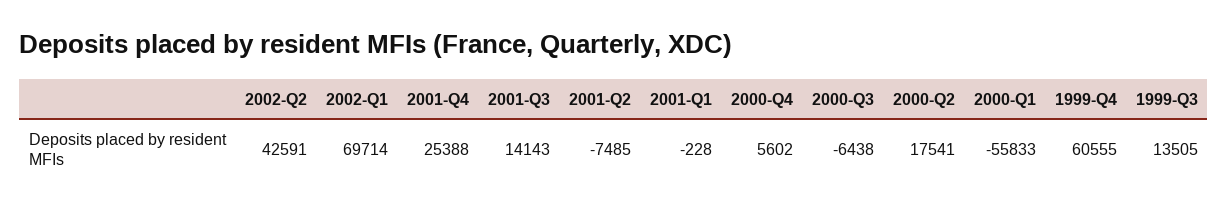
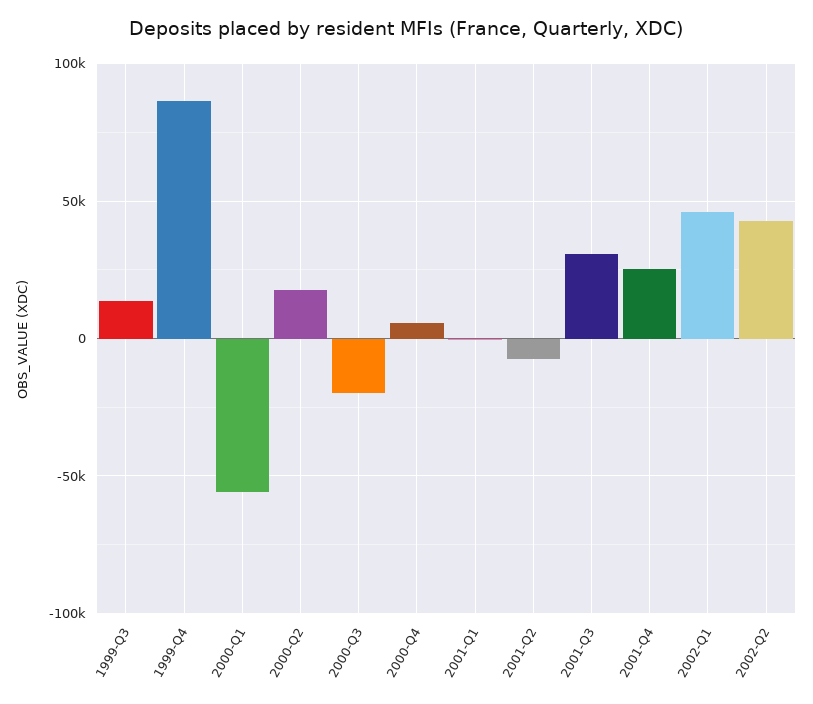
2002-Q1: 69714 -> 45000
2001-Q3: 14143 -> 30000
2000-Q3: -6438 -> -20000
1999-Q4: 60555 -> 85000

